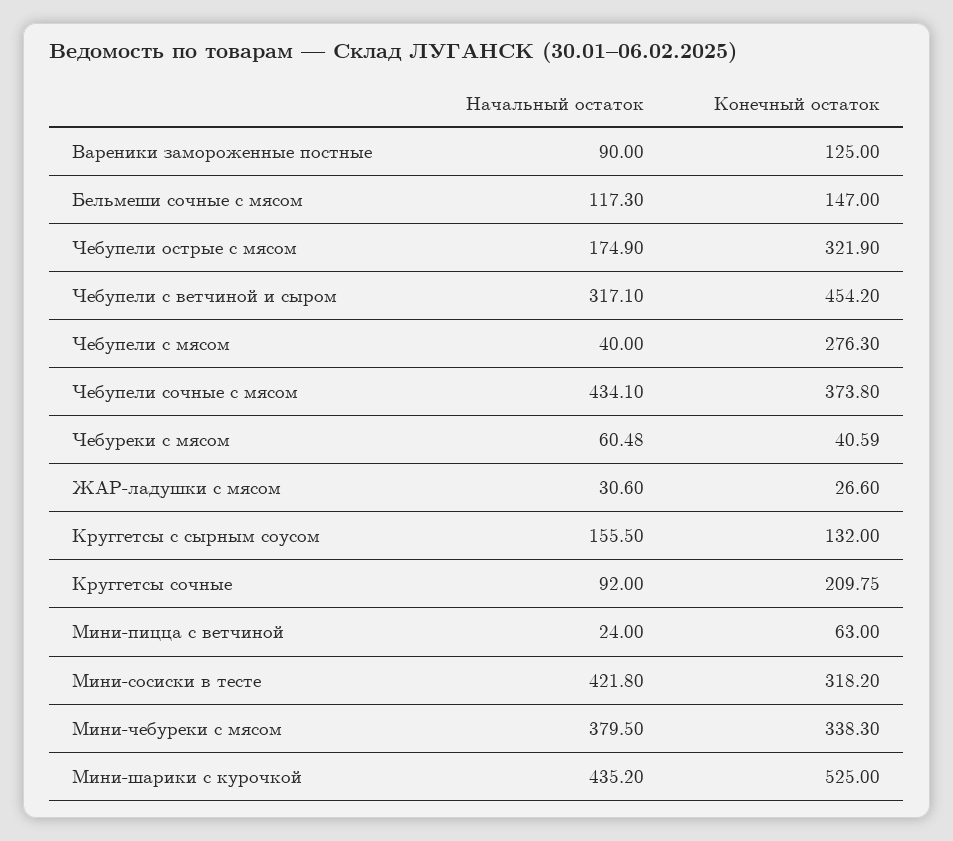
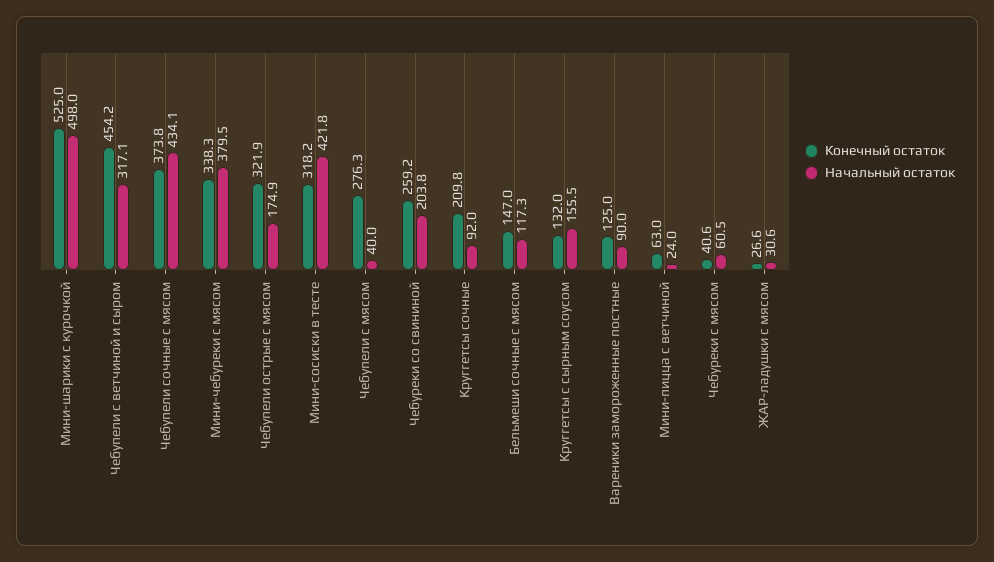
Начальный остаток, Мини-шарики с курочкой: 435.2 -> 498
Конечный остаток, Чебуреки со свининой: none -> 259.2
Начальный остаток, Чебуреки со свининой: none -> 203.8

